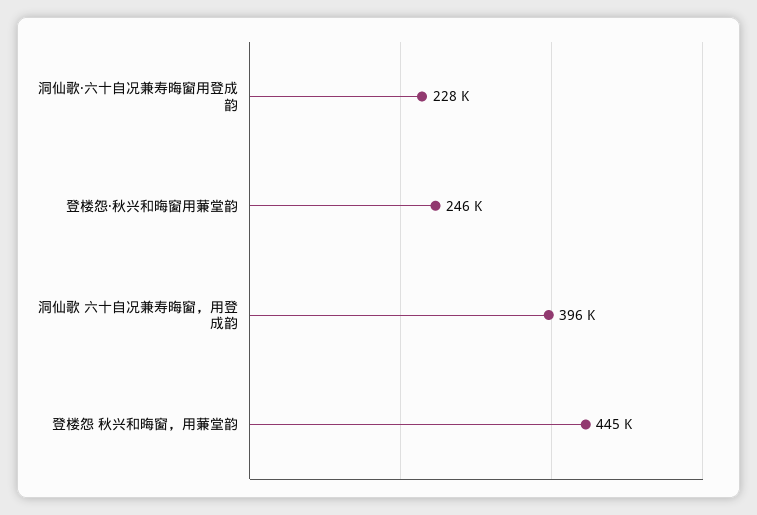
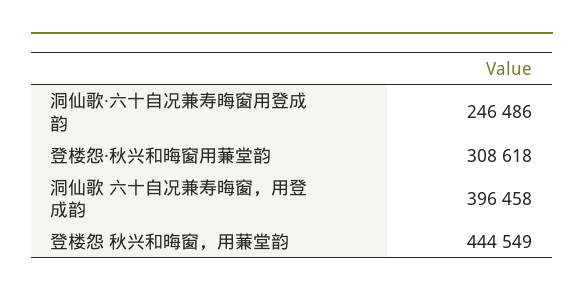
洞仙歌·六十自况兼寿晦窗用登成韵: 228000 -> 246486
登楼怨·秋兴和晦窗用蒹堂韵: 246000 -> 308618

